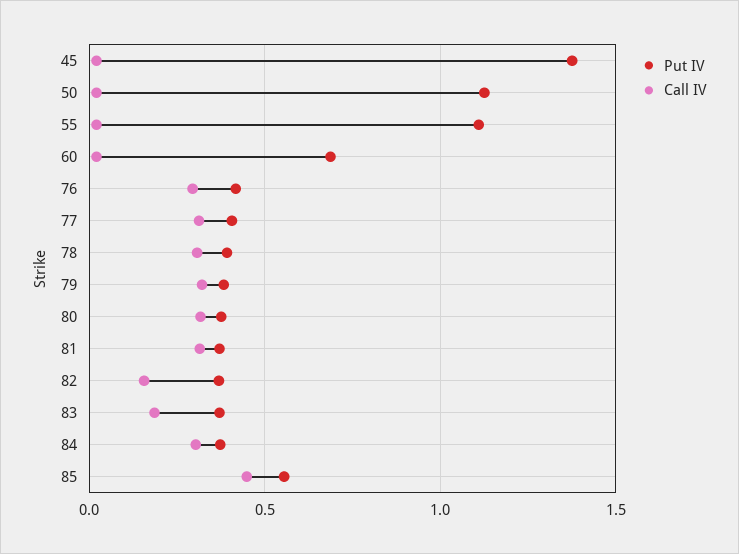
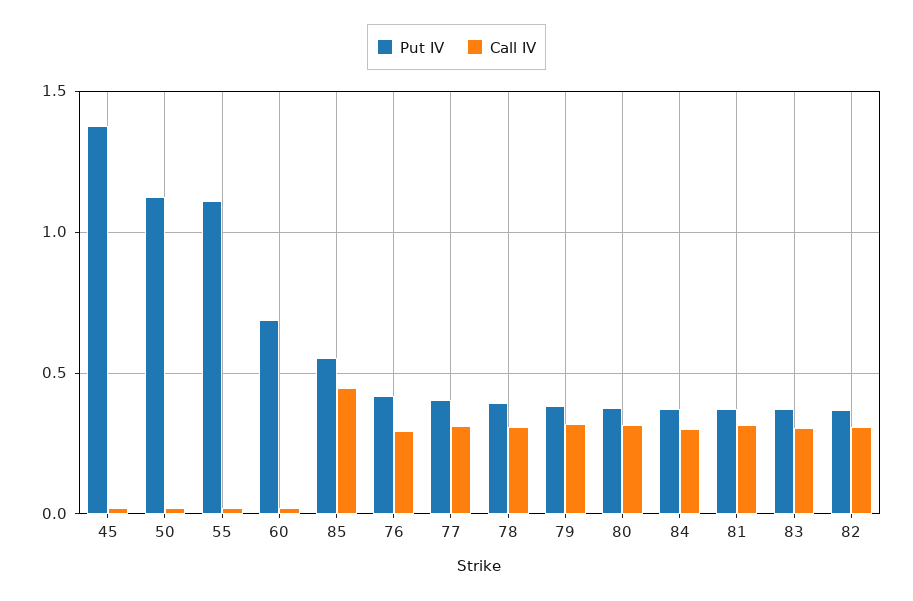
Call IV, 82: 0.15 -> 0.3
Call IV, 83: 0.2 -> 0.3

